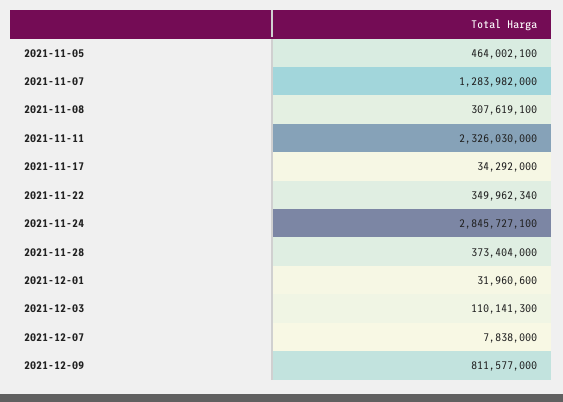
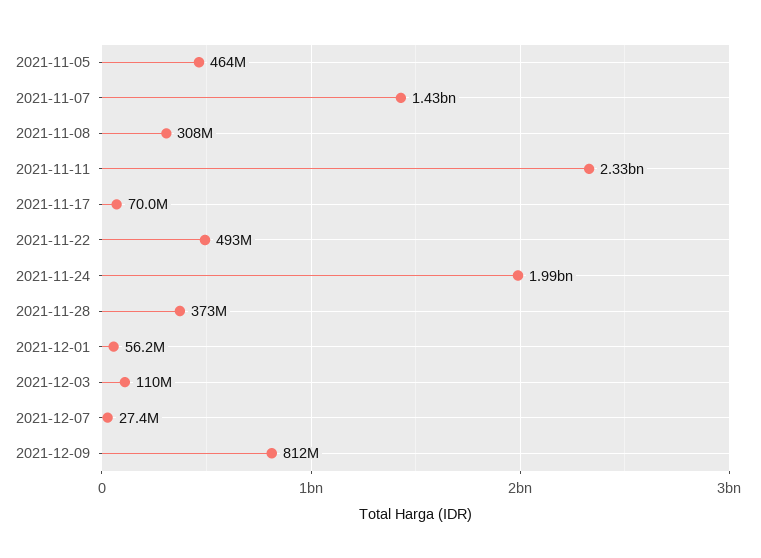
2021-11-07: 1283982000 -> 1430000000
2021-11-17: 34292000 -> 70000000
2021-11-22: 349962340 -> 493000000
2021-11-24: 2845727100 -> 1990000000
2021-12-01: 31960600 -> 56200000
2021-12-07: 7838000 -> 27400000

